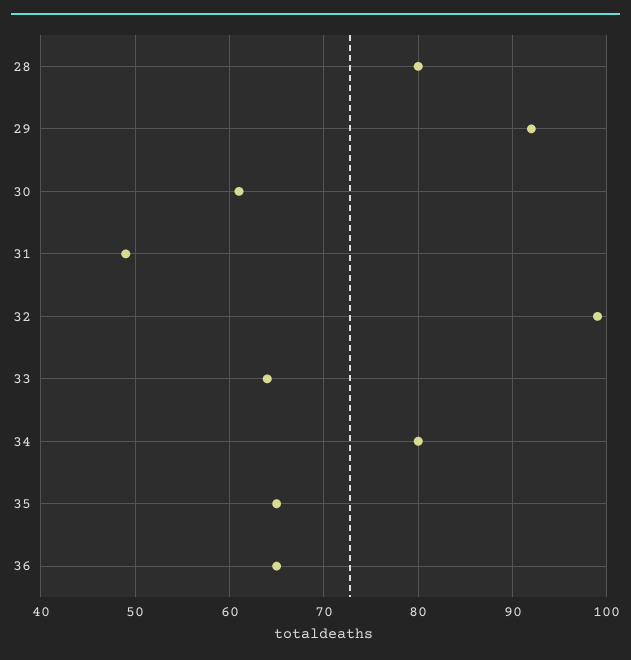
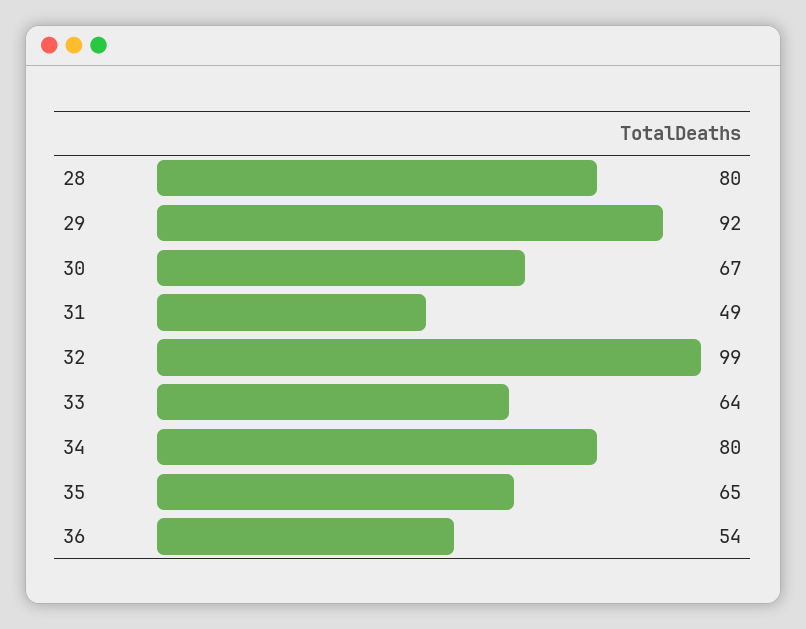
30: 61 -> 67
36: 65 -> 54

